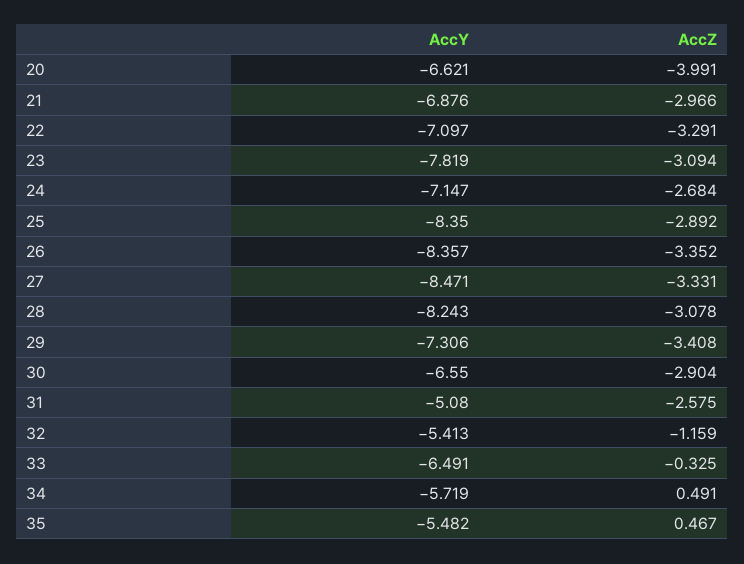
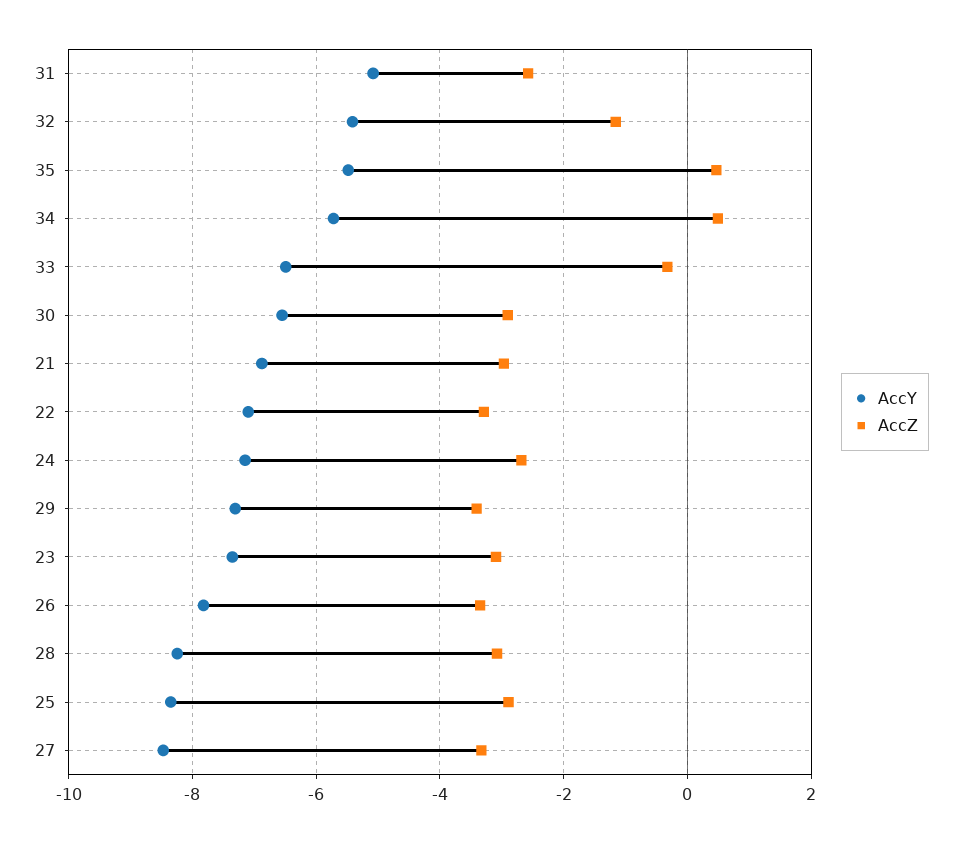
AccY, 20: -6.621 -> none
AccZ, 20: -3.991 -> none
AccY, 23: -7.819 -> -7.4
AccY, 26: -8.357 -> -7.8

